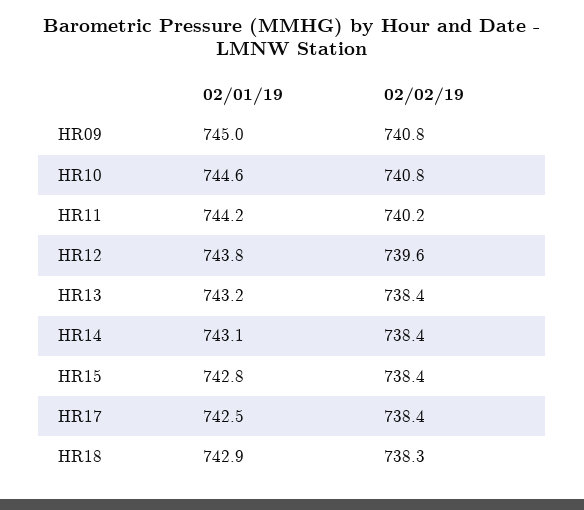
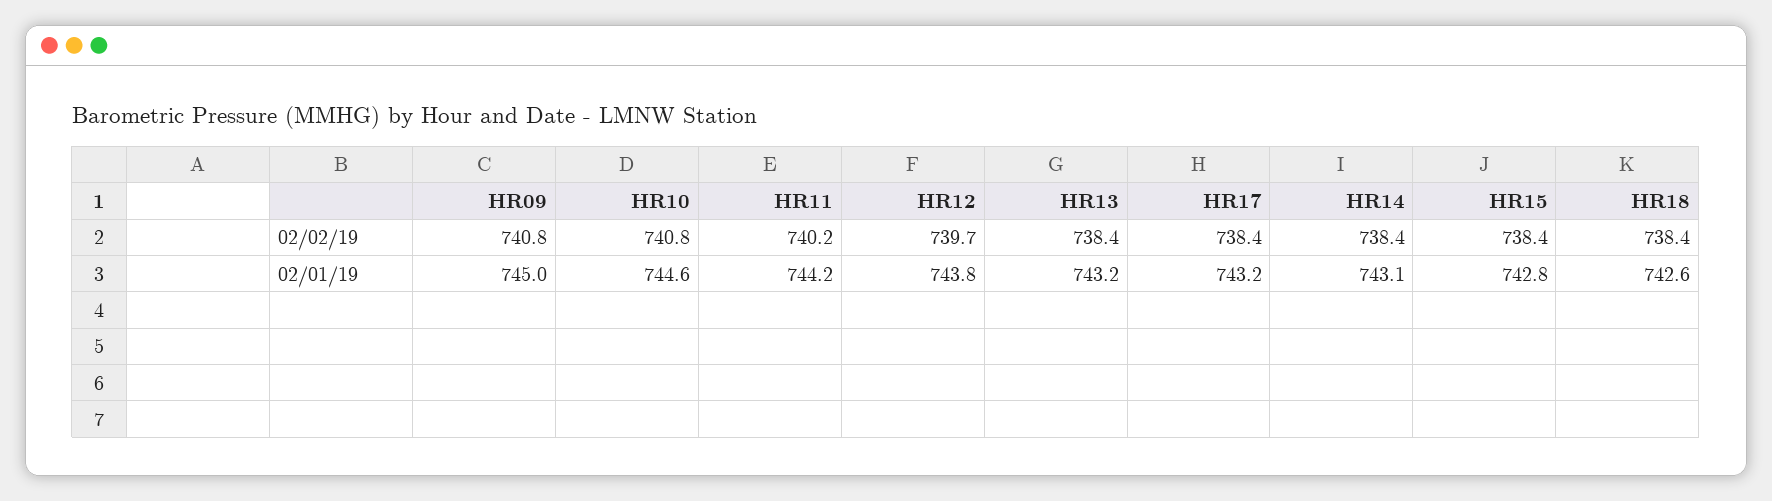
02/02/19, HR12: 739.6 -> 739.7
02/01/19, HR17: 742.5 -> 743.2
02/01/19, HR18: 742.9 -> 742.6
02/02/19, HR18: 738.3 -> 738.4

